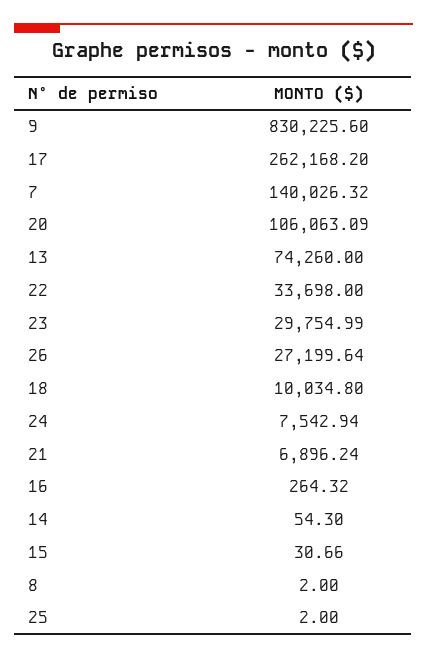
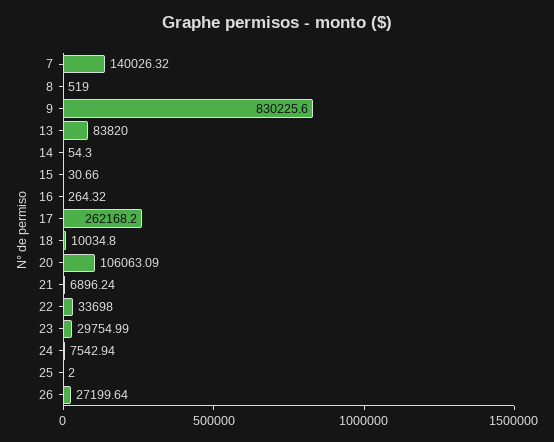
13: 74260 -> 83820
8: 2 -> 519

